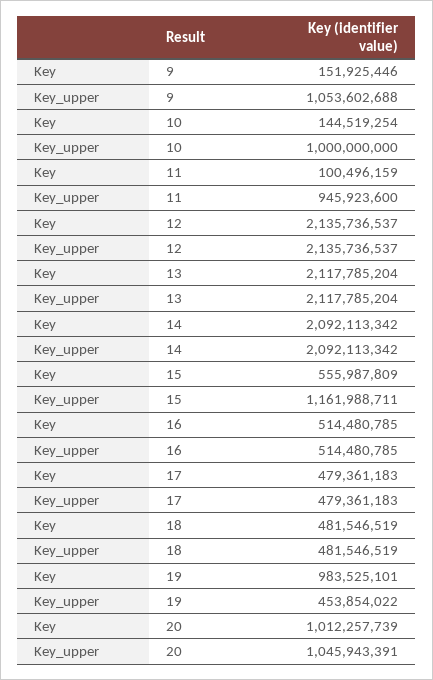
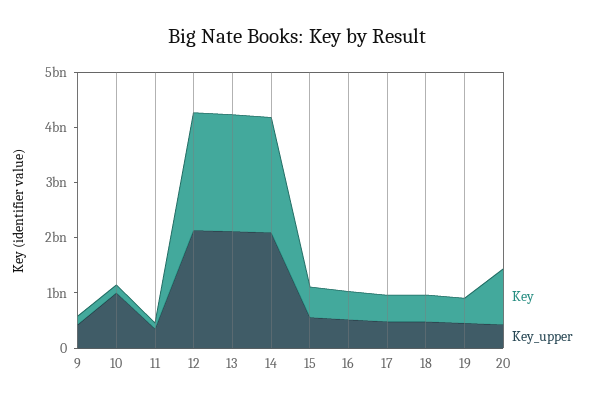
Key_upper, 9: 1053602688 -> 400000000
Key_upper, 11: 945923600 -> 400000000
Key_upper, 15: 1161988711 -> 600000000
Key, 19: 983525101 -> 400000000
Key_upper, 20: 1045943391 -> 400000000

